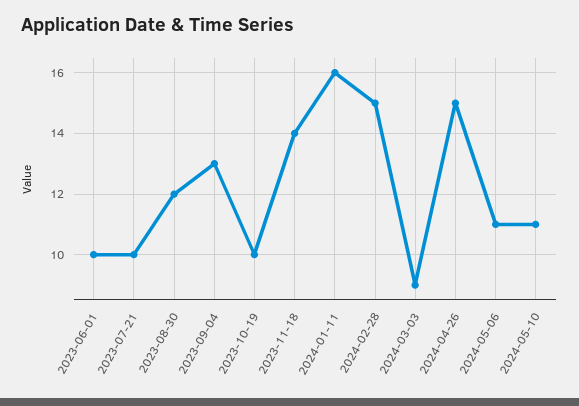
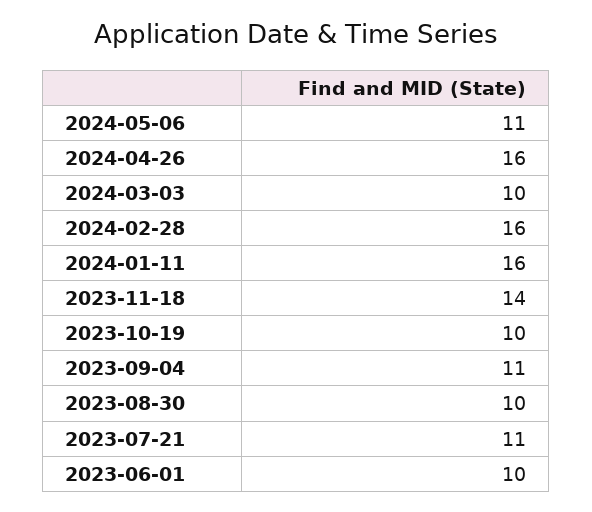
2023-07-21: 10 -> 11
2023-08-30: 12 -> 10
2023-09-04: 13 -> 11
2024-02-28: 15 -> 16
2024-03-03: 9 -> 10
2024-04-26: 15 -> 16
2024-05-10: 11 -> none

